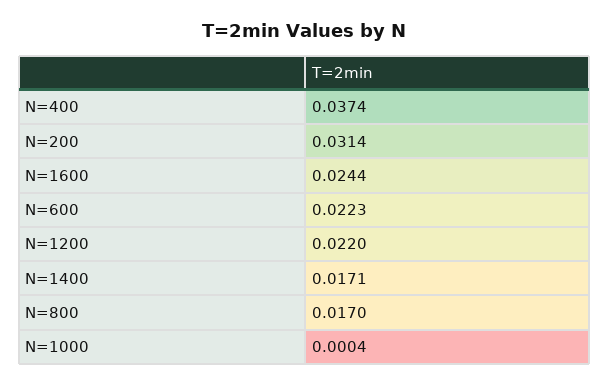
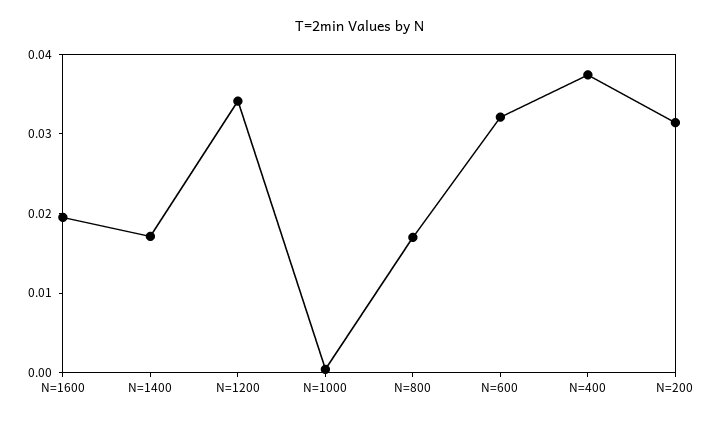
N=1600: 0.0244 -> 0.02
N=600: 0.0223 -> 0.032
N=1200: 0.022 -> 0.034

